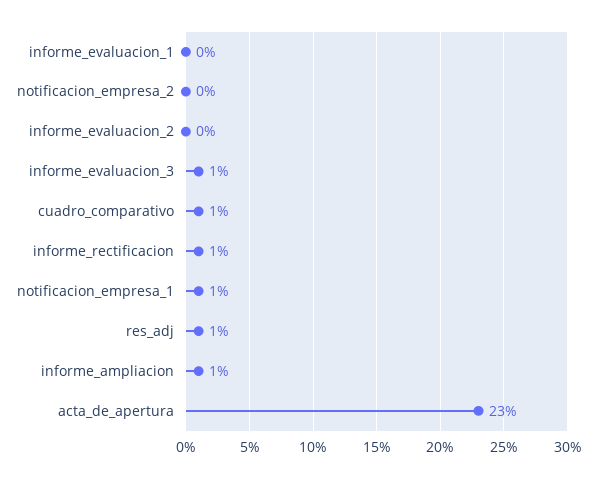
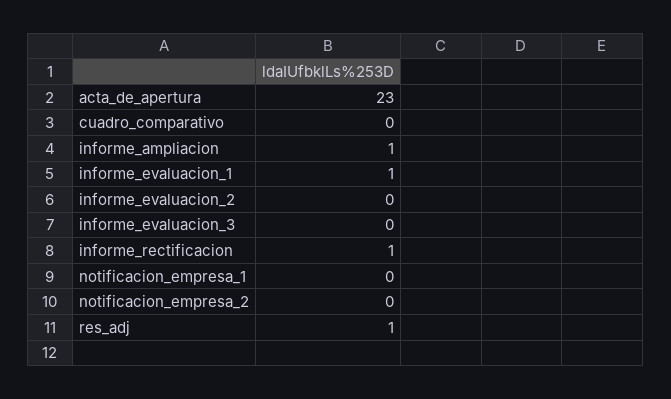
informe_evaluacion_1: 0 -> 1
informe_evaluacion_3: 1 -> 0
cuadro_comparativo: 1 -> 0
notificacion_empresa_1: 1 -> 0

